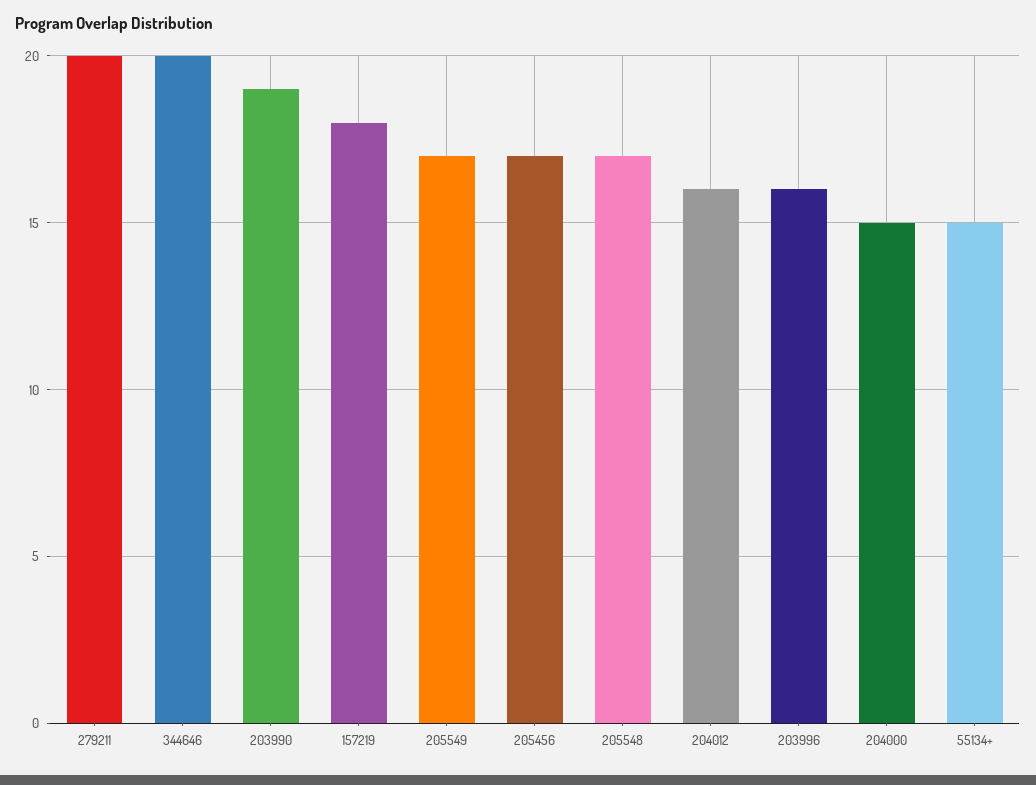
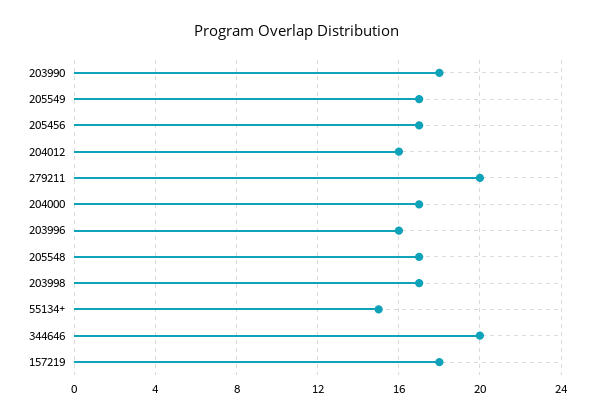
203990: 19 -> 18
204000: 15 -> 17
203998: none -> 17

